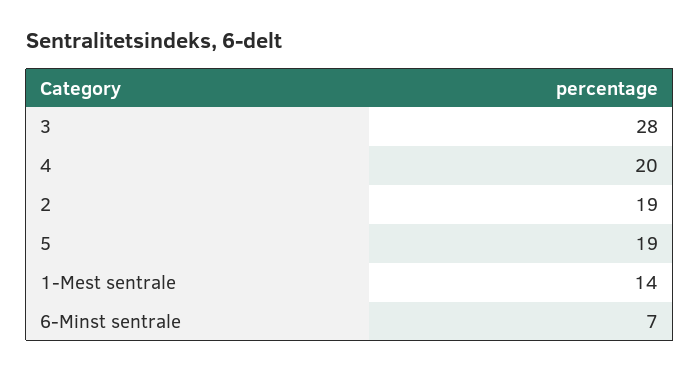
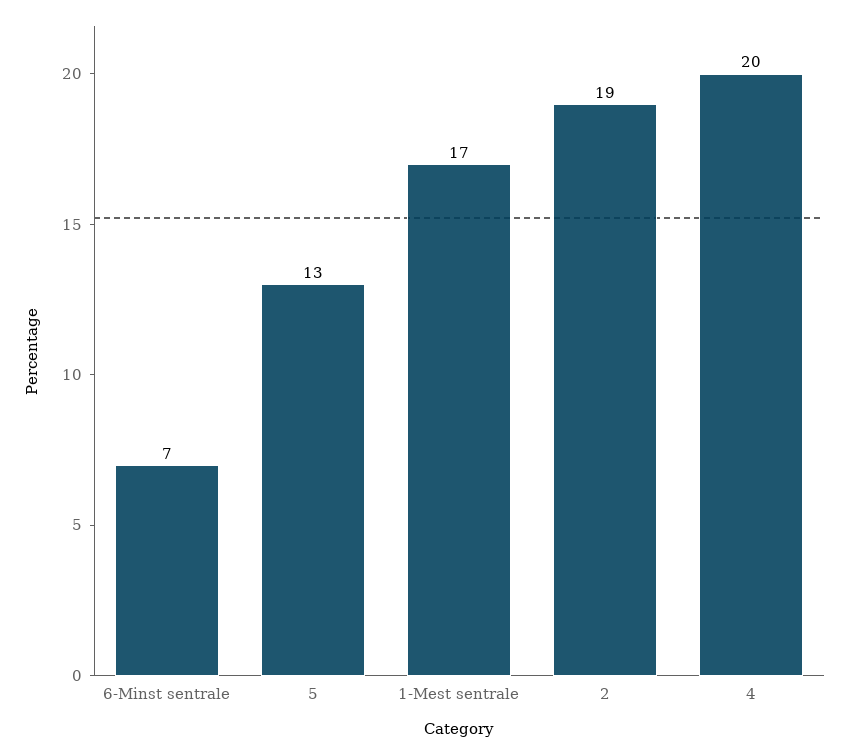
3: 28 -> none
5: 19 -> 13
1-Mest sentrale: 14 -> 17

